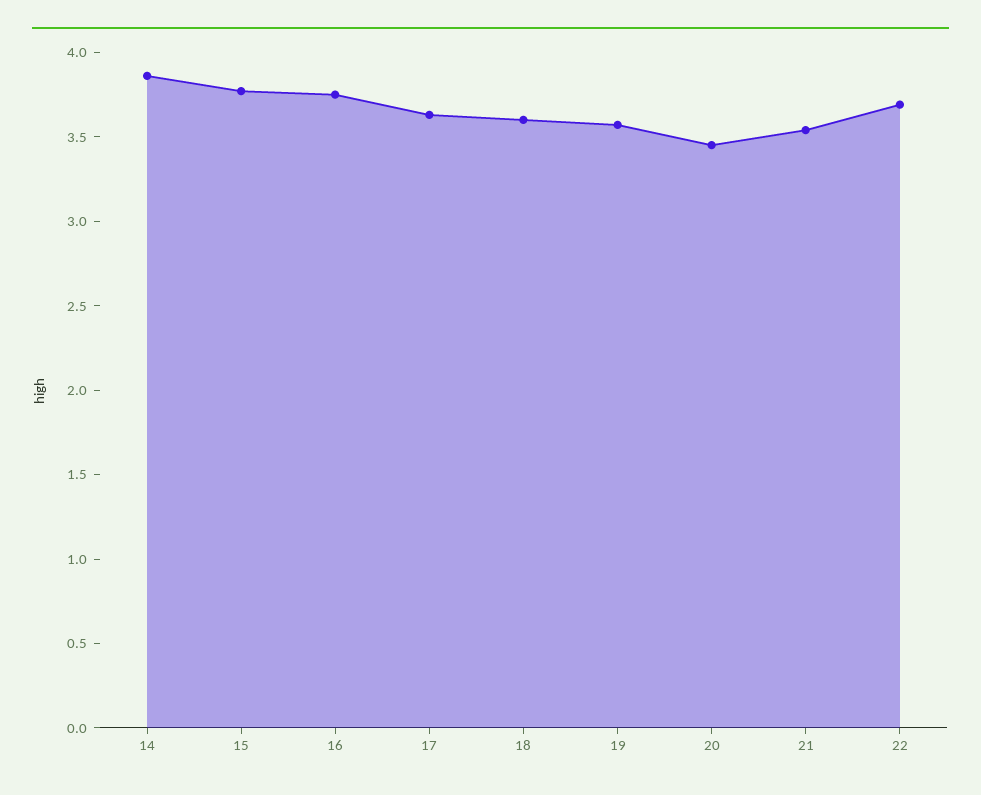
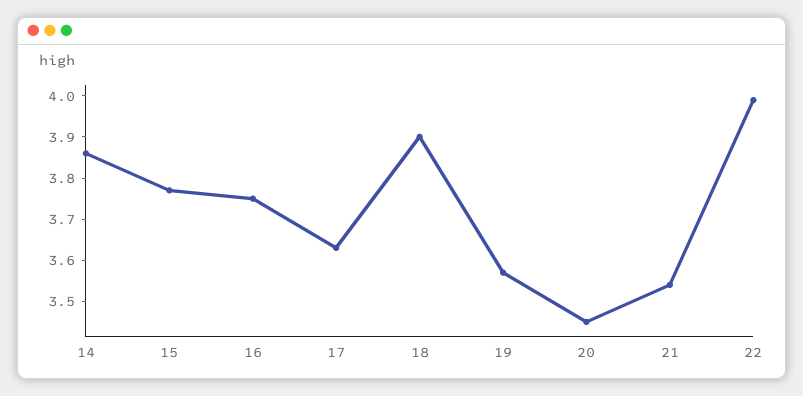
18: 3.6 -> 3.9
22: 3.7 -> 4

